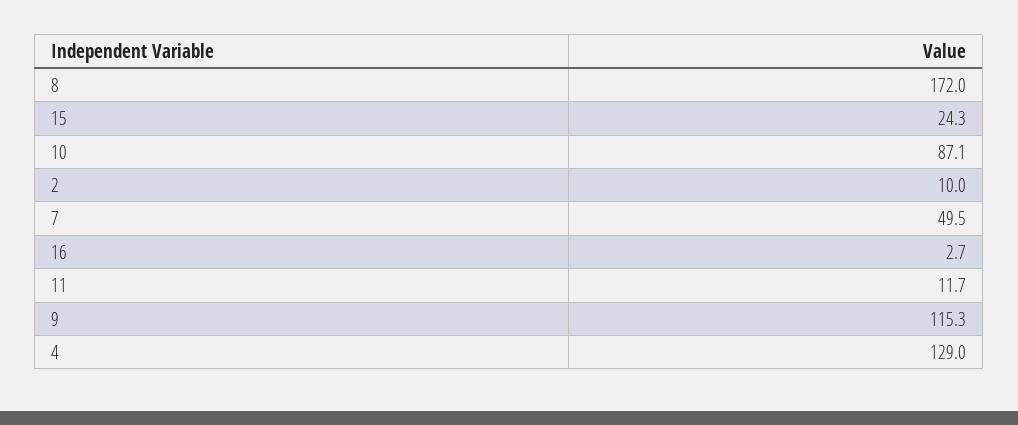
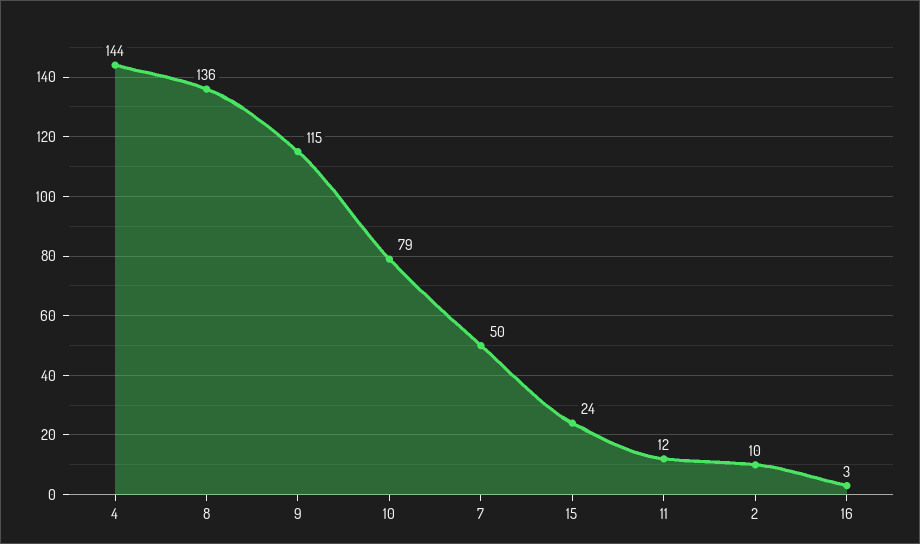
8: 172 -> 136
10: 87.1 -> 79
4: 129 -> 144

